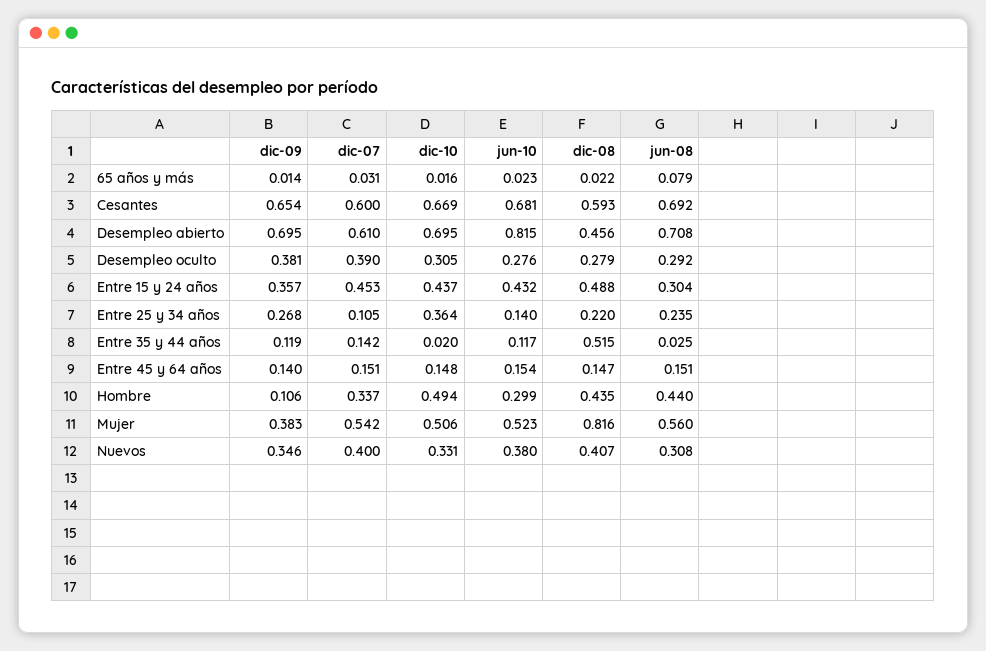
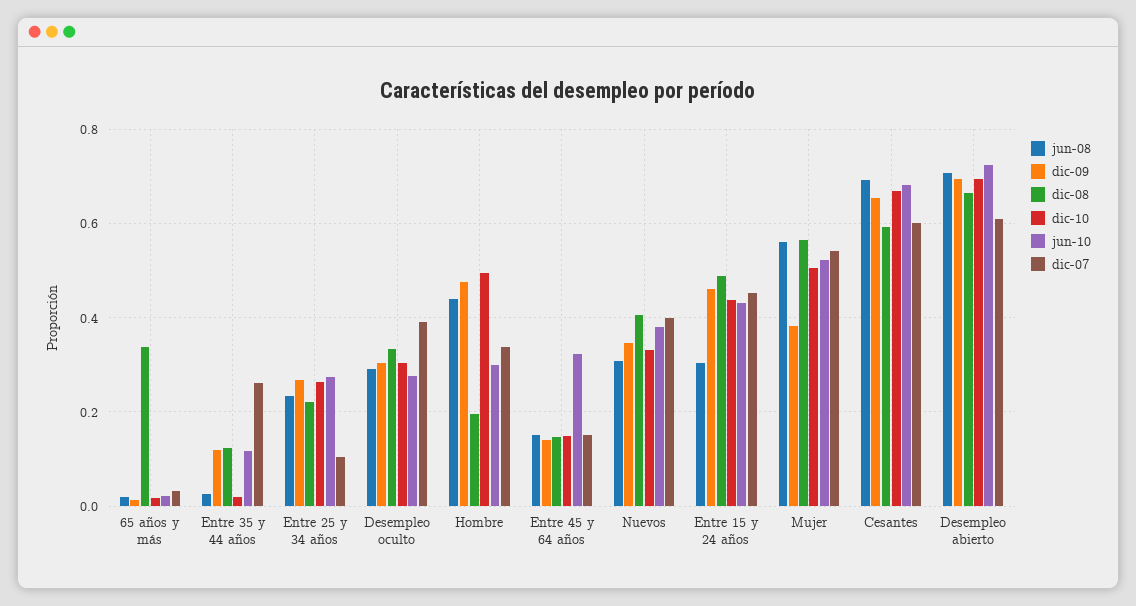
dic-08, 65 años y más: 0.022 -> 0.34
jun-08, 65 años y más: 0.079 -> 0.02
jun-10, Desempleo abierto: 0.815 -> 0.72
dic-08, Desempleo abierto: 0.456 -> 0.66
dic-09, Desempleo oculto: 0.381 -> 0.3
dic-08, Desempleo oculto: 0.279 -> 0.34
dic-09, Entre 15 y 24 años: 0.357 -> 0.46
dic-10, Entre 25 y 34 años: 0.364 -> 0.26
jun-10, Entre 25 y 34 años: 0.14 -> 0.28
dic-07, Entre 35 y 44 años: 0.142 -> 0.26
dic-08, Entre 35 y 44 años: 0.515 -> 0.12
jun-10, Entre 45 y 64 años: 0.154 -> 0.32
dic-09, Hombre: 0.106 -> 0.48
dic-08, Hombre: 0.435 -> 0.2
dic-08, Mujer: 0.816 -> 0.56

